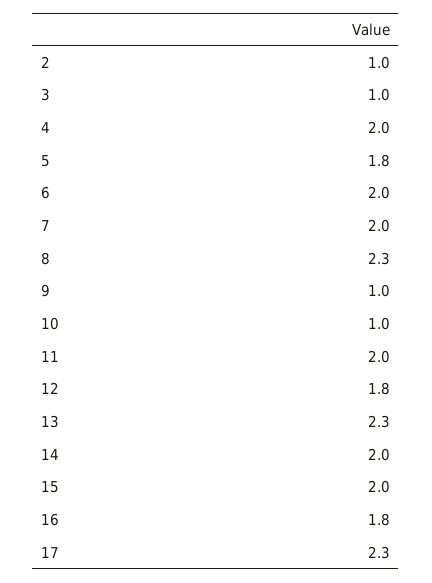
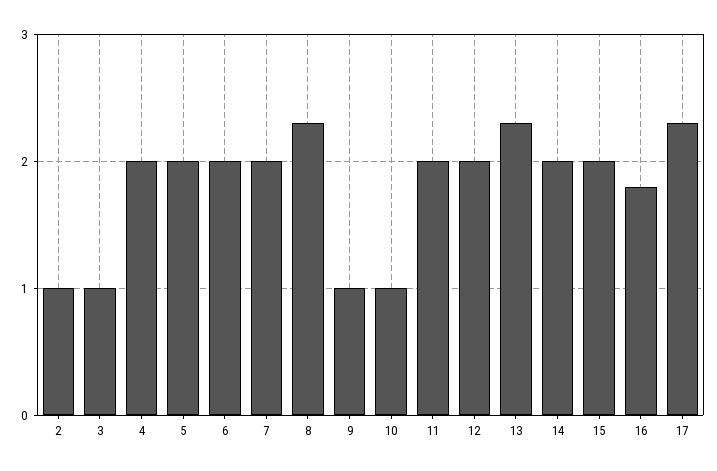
5: 1.8 -> 2
12: 1.8 -> 2

